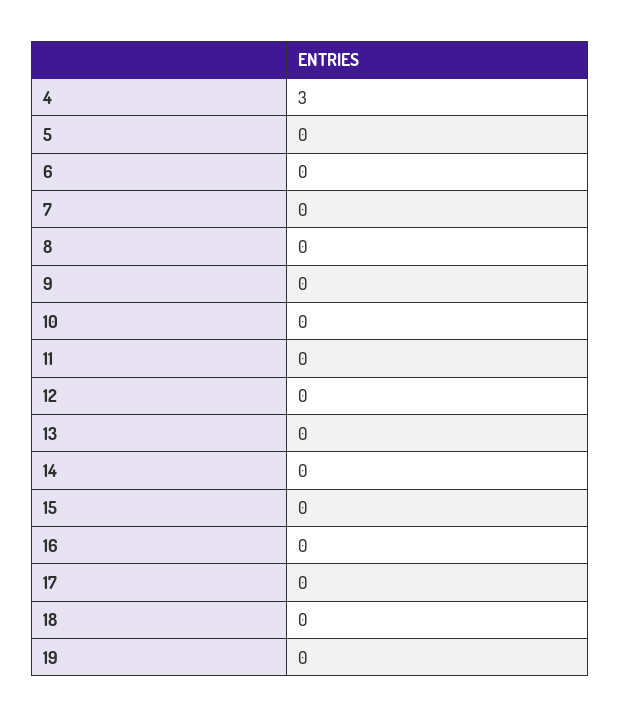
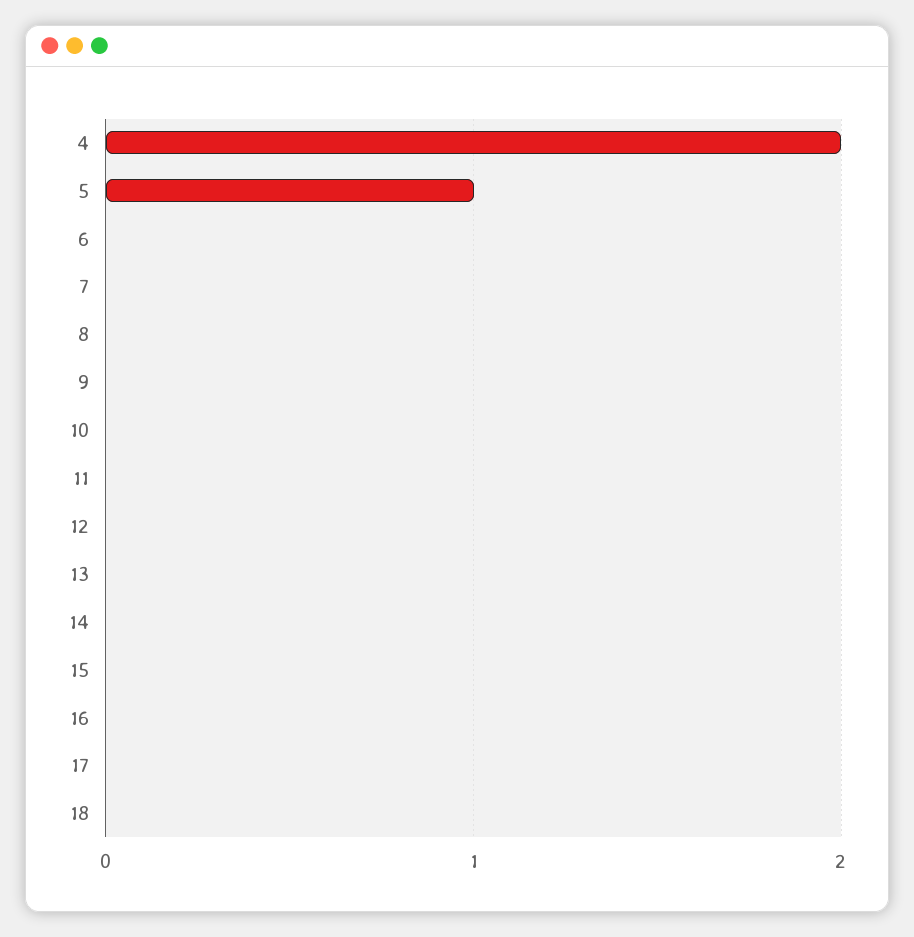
4: 3 -> 2
5: 0 -> 1
19: 0 -> none

